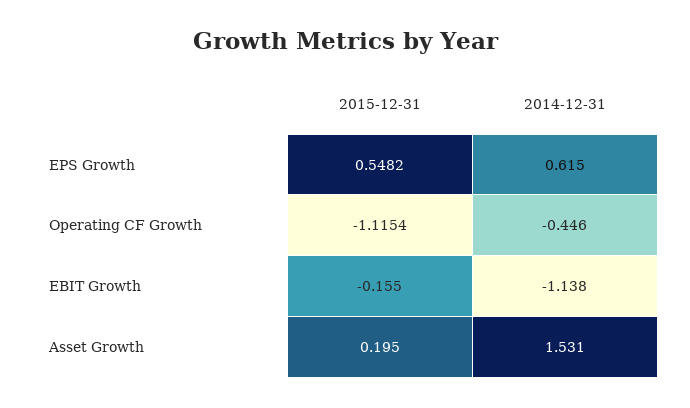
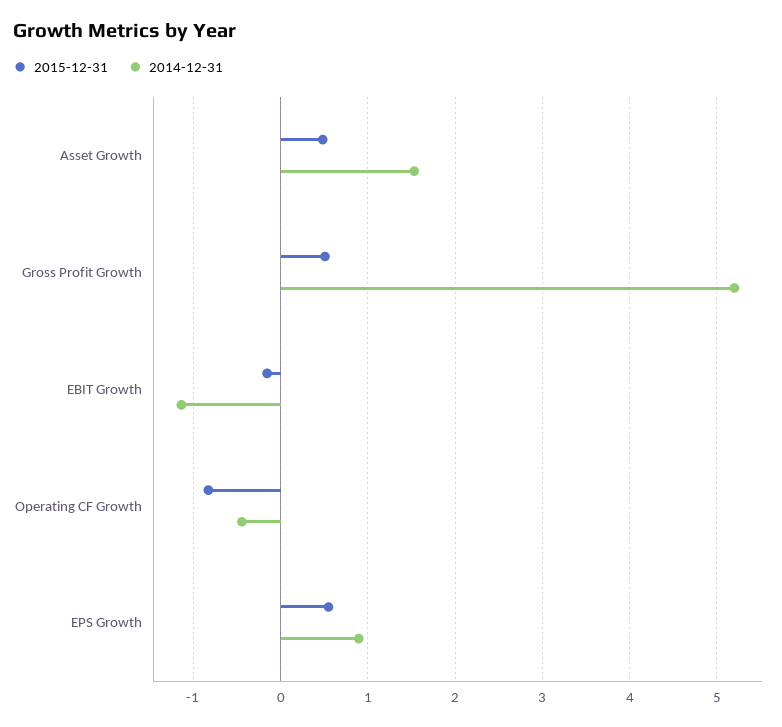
2014-12-31, EPS Growth: 0.615 -> 0.9
2015-12-31, Operating CF Growth: -1.1154 -> -0.8
2015-12-31, Asset Growth: 0.195 -> 0.5
2015-12-31, Gross Profit Growth: none -> 0.5
2014-12-31, Gross Profit Growth: none -> 5.2

